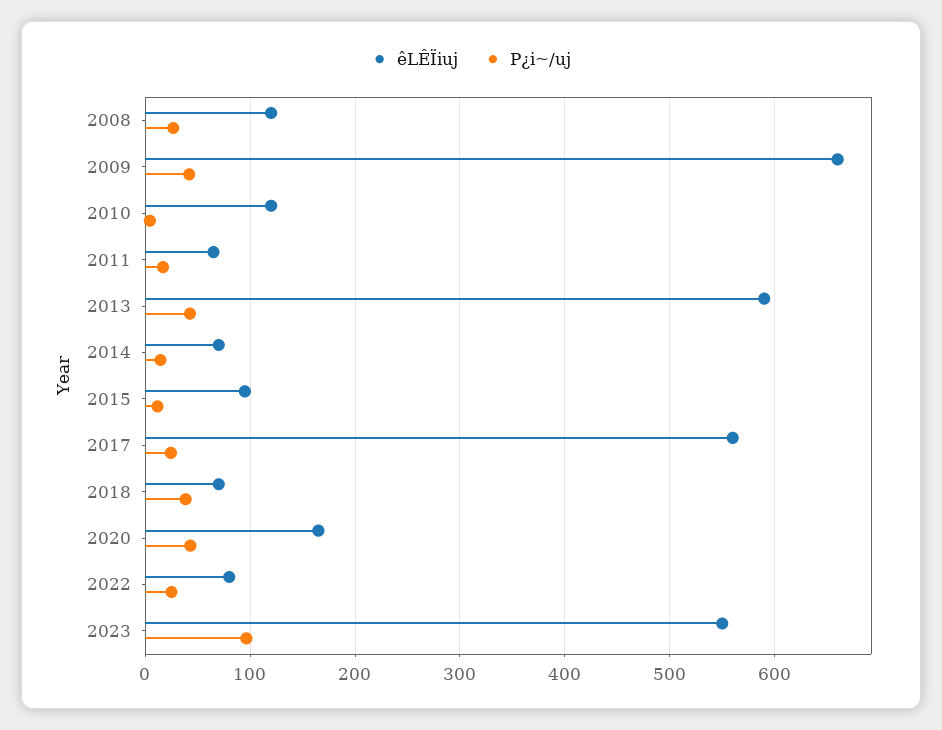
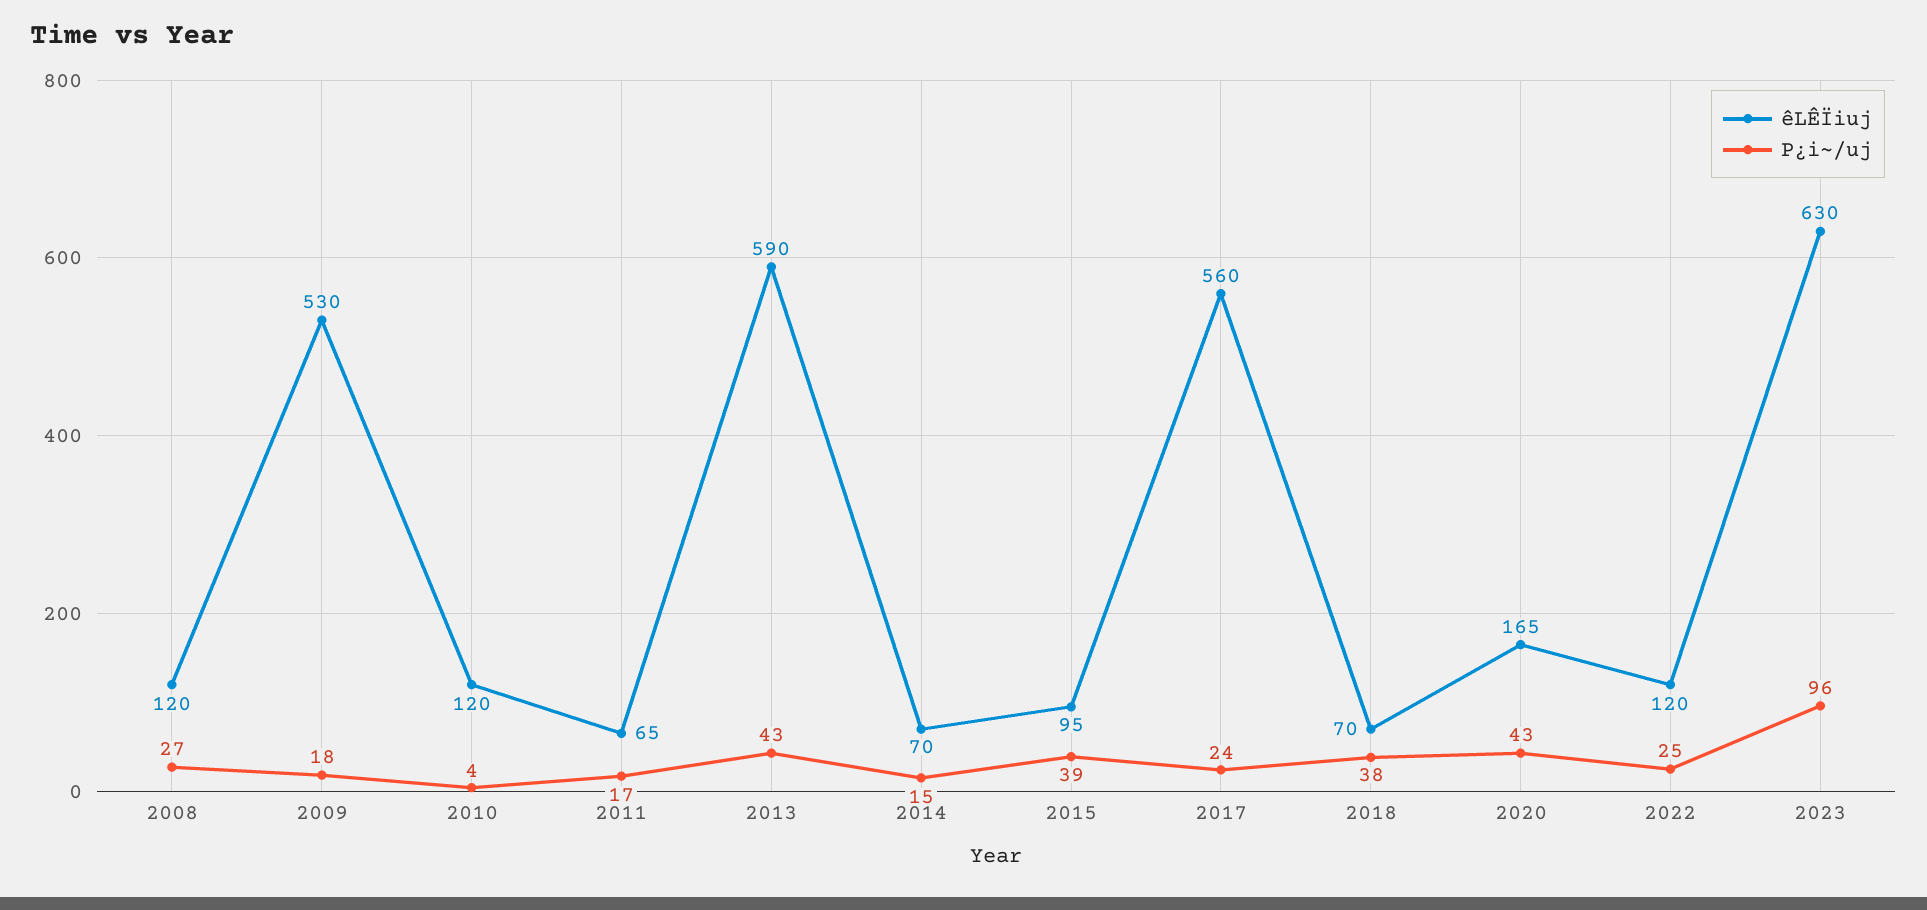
êLÊÏiuj, 2009: 660 -> 530
P¿i~/uj, 2009: 40 -> 18
P¿i~/uj, 2015: 10 -> 39
êLÊÏiuj, 2022: 80 -> 120
êLÊÏiuj, 2023: 550 -> 630

